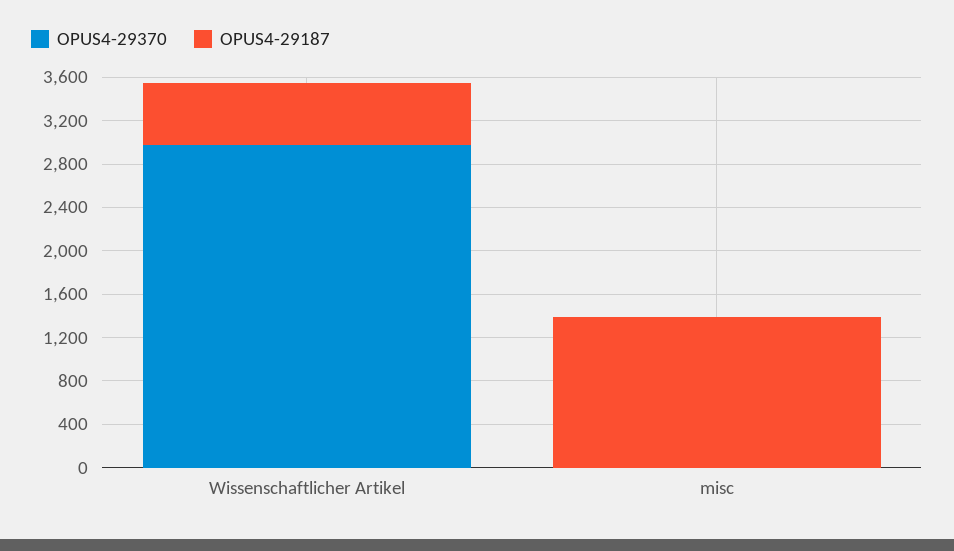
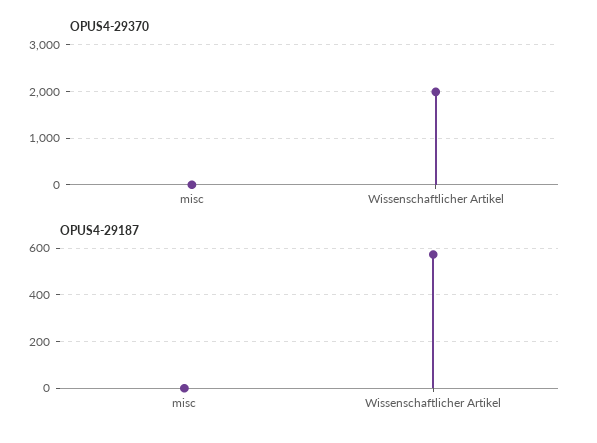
OPUS4-29370, Wissenschaftlicher Artikel: 3000 -> 2000
OPUS4-29187, misc: 1400 -> 0

